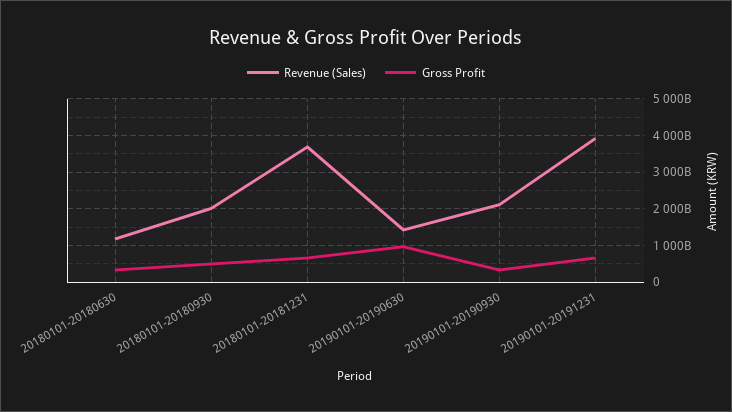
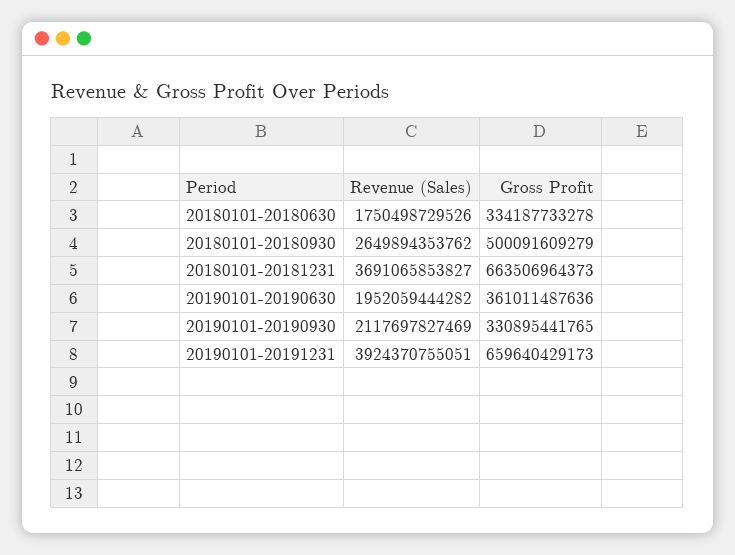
Revenue (Sales), 20180101-20180630: 1200000000000 -> 1750498729526
Revenue (Sales), 20180101-20180930: 2000000000000 -> 2649894353762
Revenue (Sales), 20190101-20190630: 1400000000000 -> 1952059444282
Gross Profit, 20190101-20190630: 1000000000000 -> 361011487636

